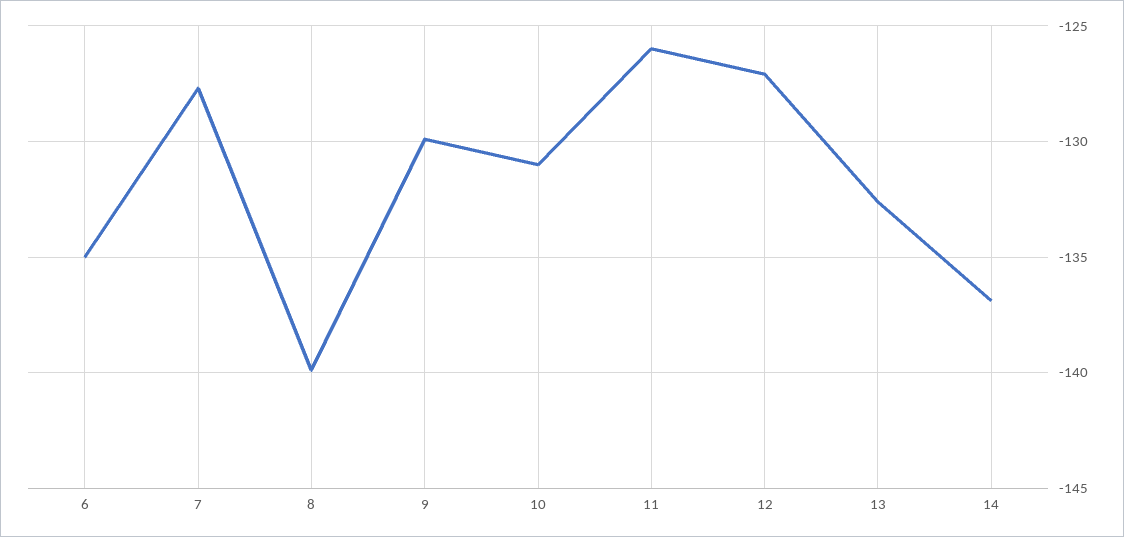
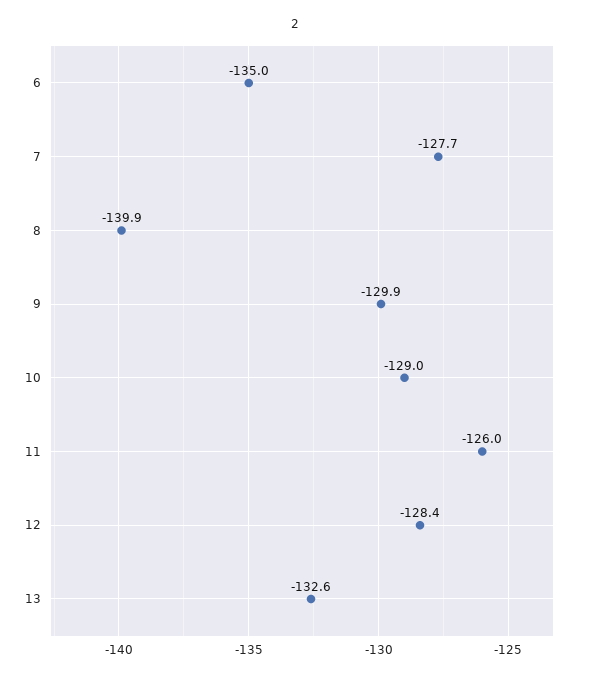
10: -131 -> -129
12: -127 -> -128.4
14: -137 -> none

